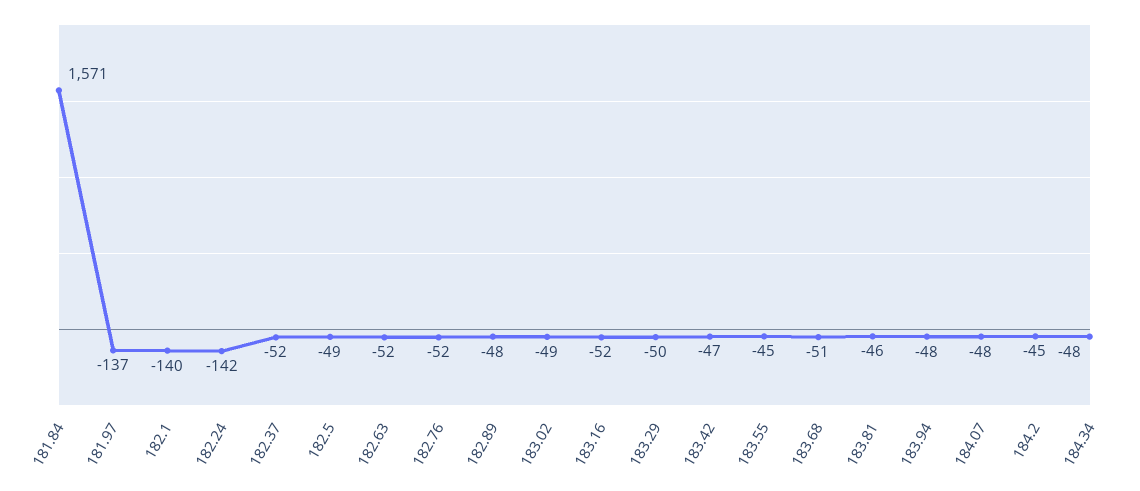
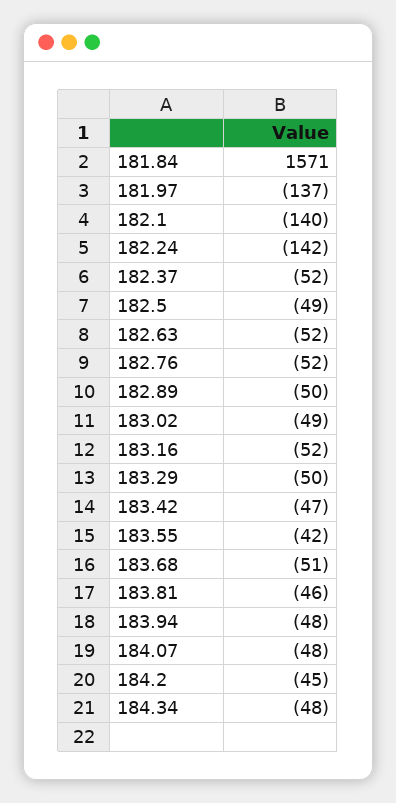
182.89: -48 -> -50
183.55: -45 -> -42

